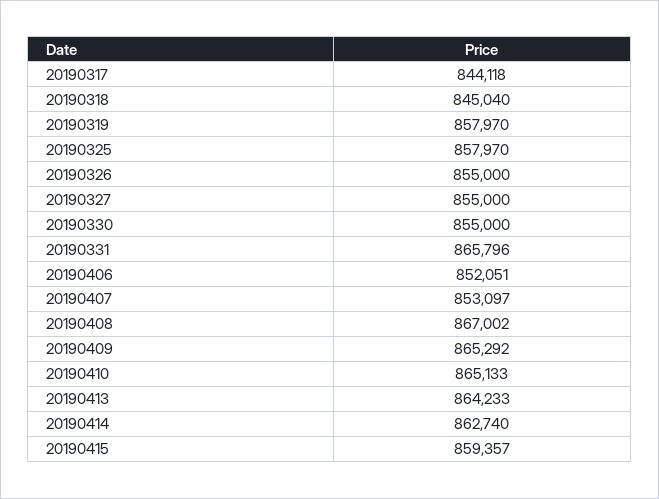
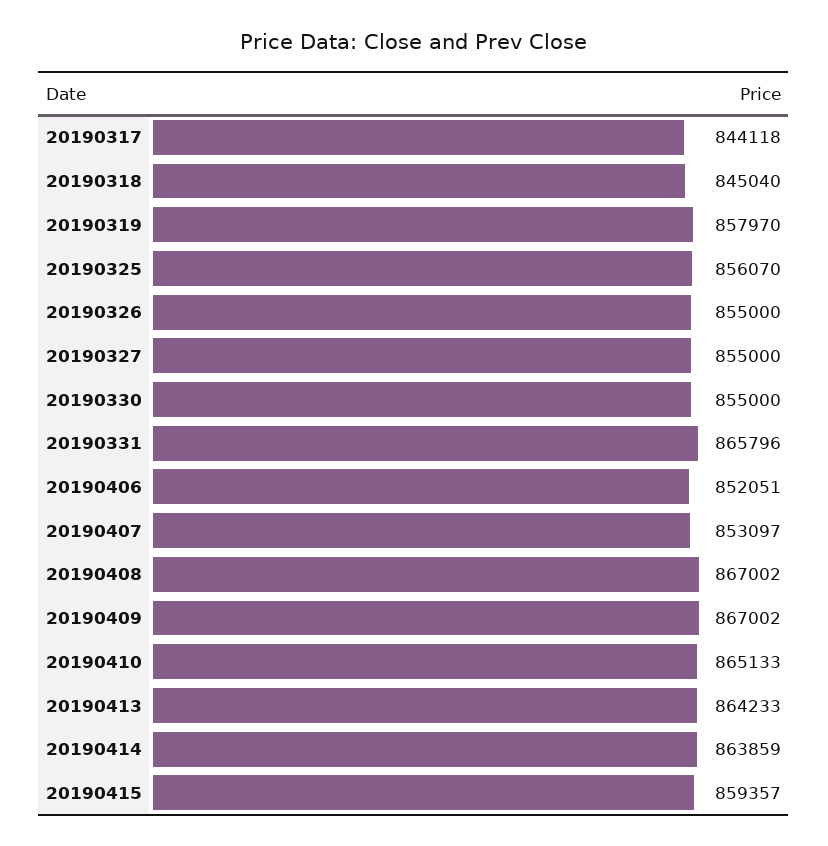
20190325: 857970 -> 856070
20190409: 865292 -> 867002
20190414: 862740 -> 863859

